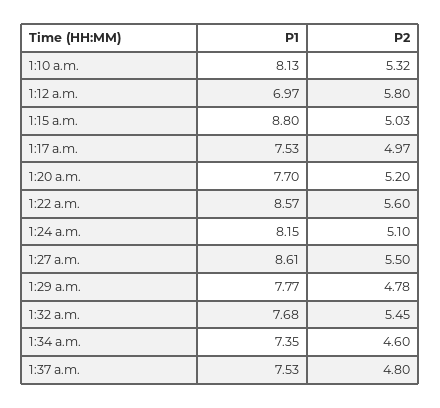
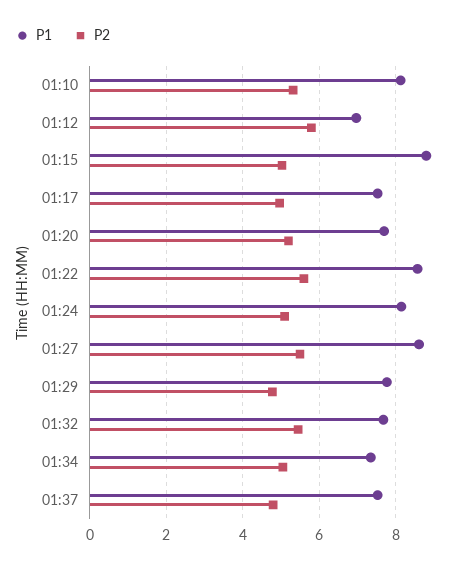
P2, 1:34 a.m.: 4.6 -> 5

